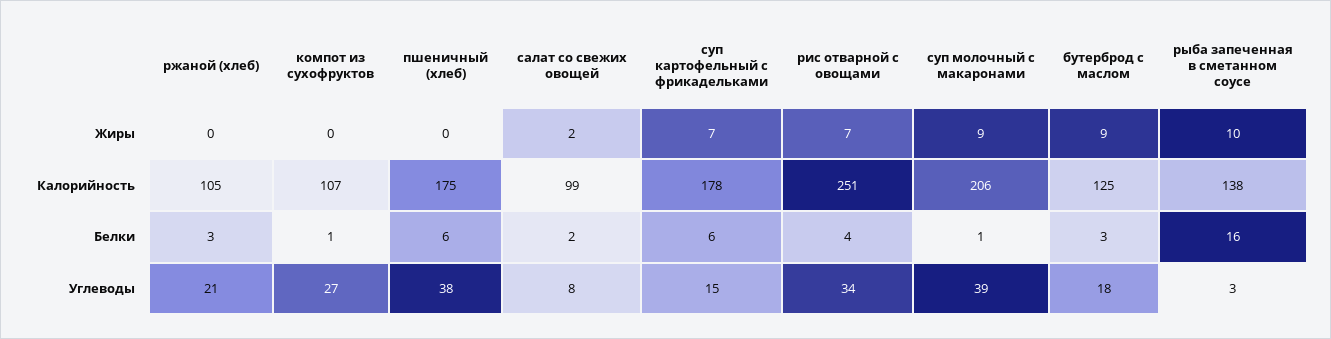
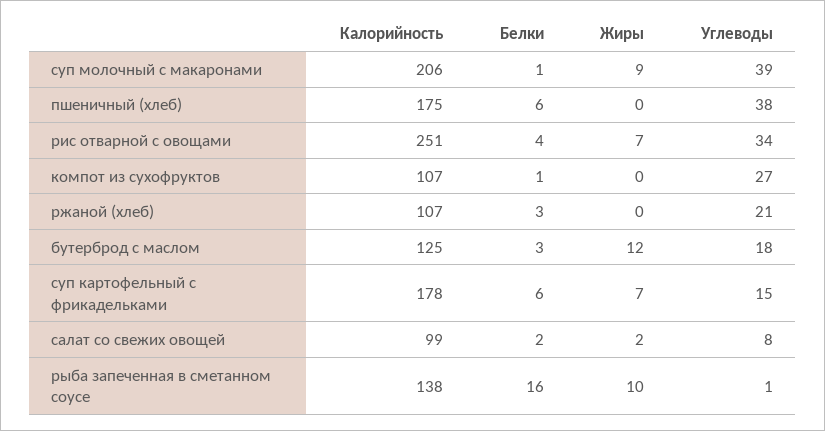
бутерброд с маслом, Жиры: 9 -> 12
ржаной (хлеб), Калорийность: 105 -> 107
рыба запеченная в сметанном соусе, Углеводы: 3 -> 1

